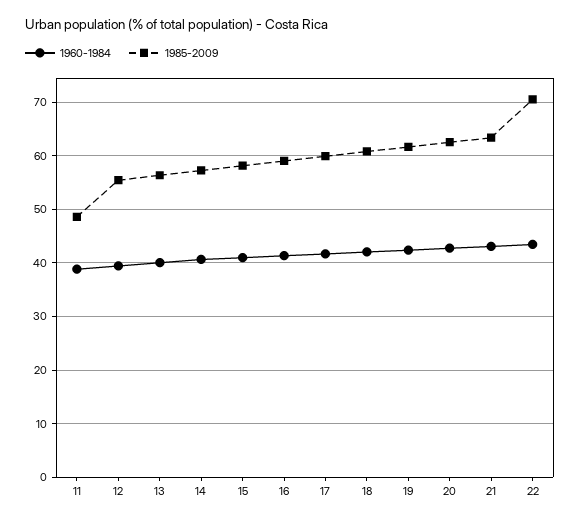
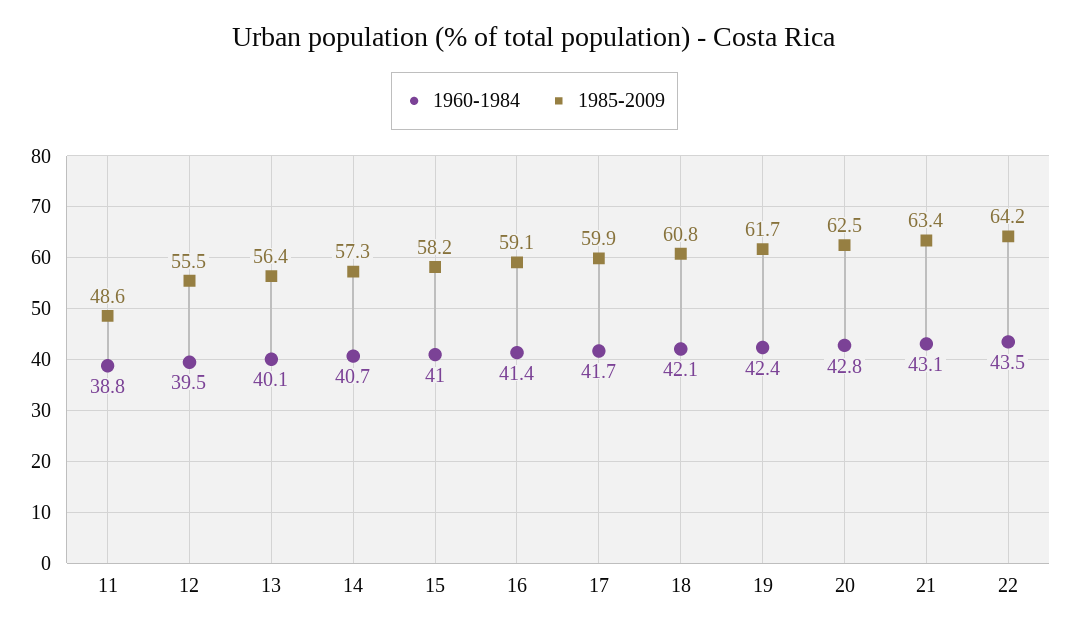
1985-2009, 22: 70 -> 64.2

